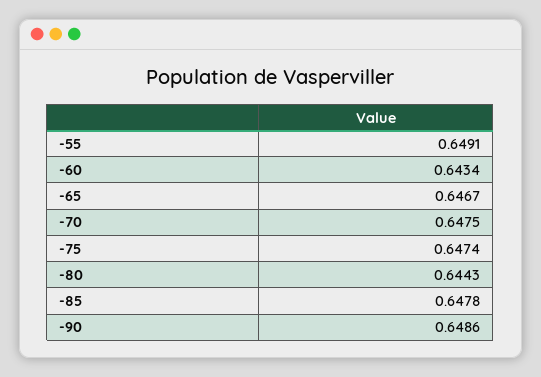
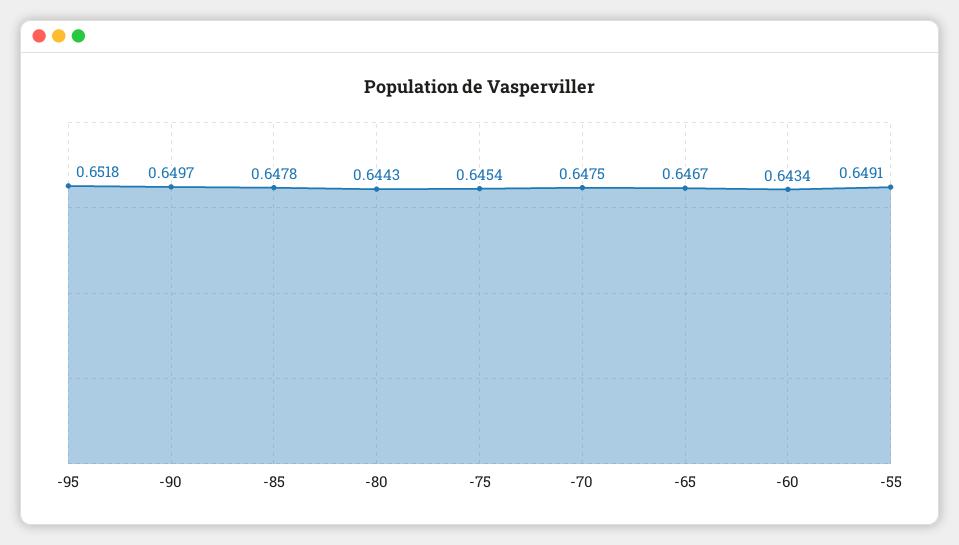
-75: 0.6474 -> 0.6454
-90: 0.6486 -> 0.6497
-95: none -> 0.6518

